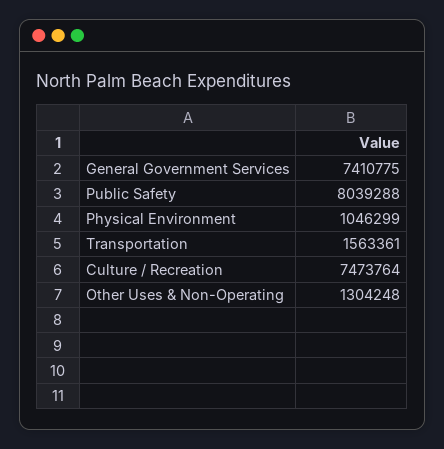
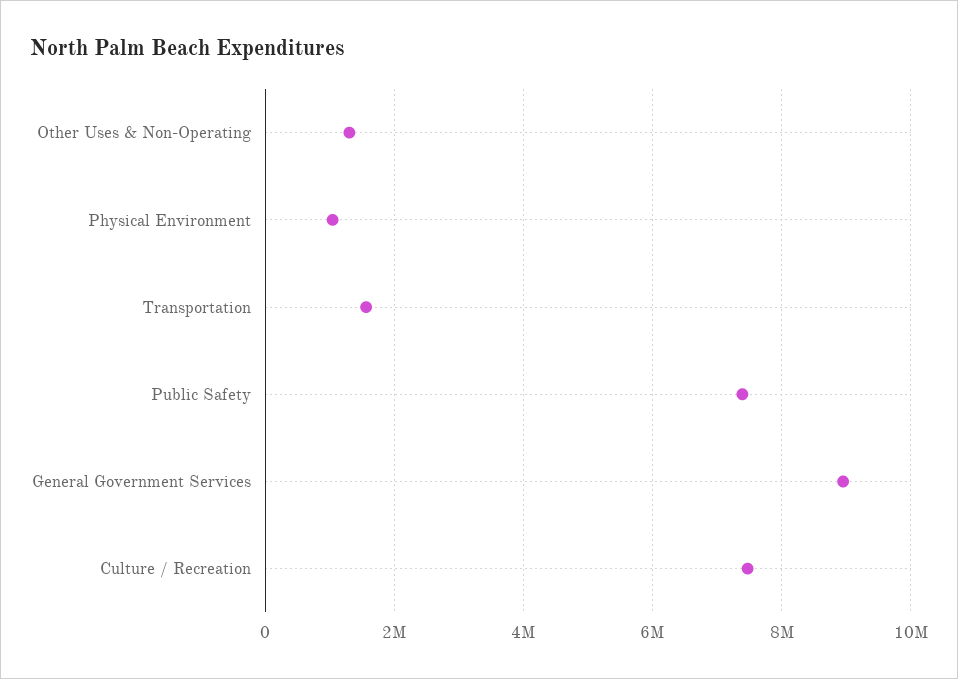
General Government Services: 7410775 -> 9000000
Public Safety: 8039288 -> 7400000

